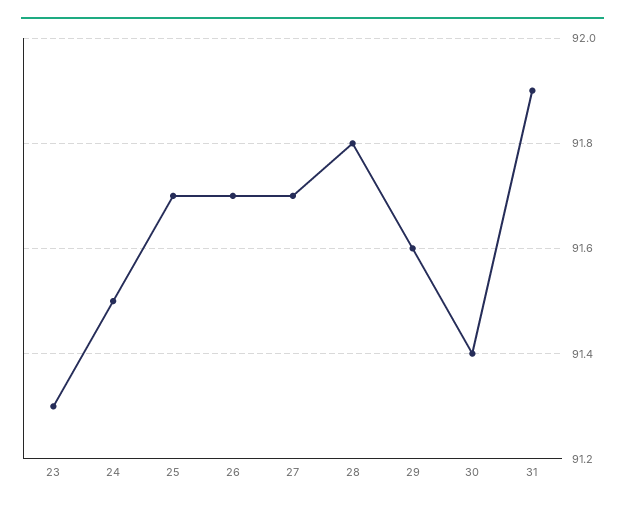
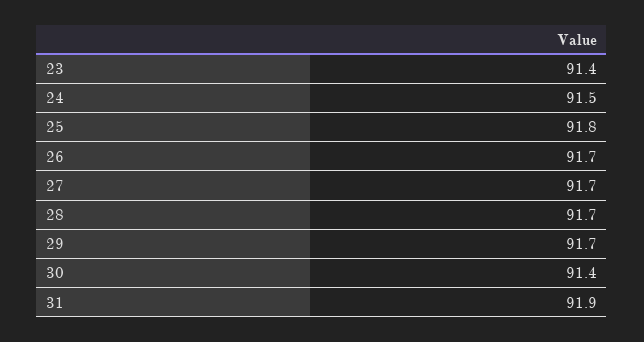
23: 91.3 -> 91.4
25: 91.7 -> 91.8
28: 91.8 -> 91.7
29: 91.6 -> 91.7

